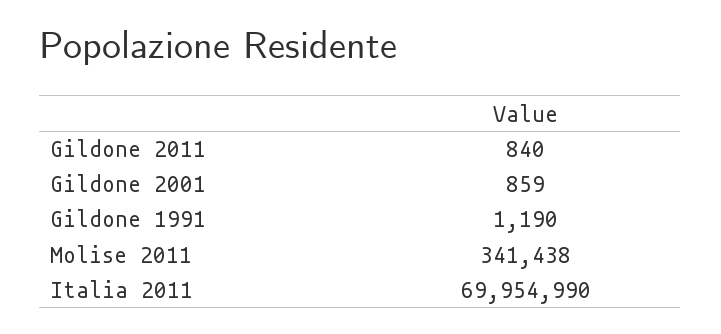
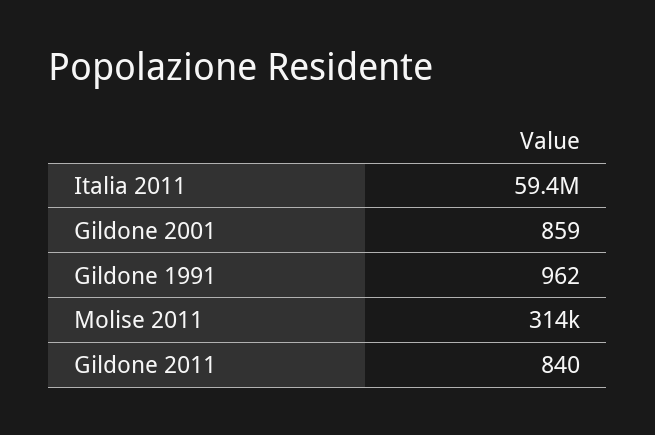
Gildone 1991: 1190 -> 962
Molise 2011: 341438 -> 314000
Italia 2011: 69954990 -> 59400000

